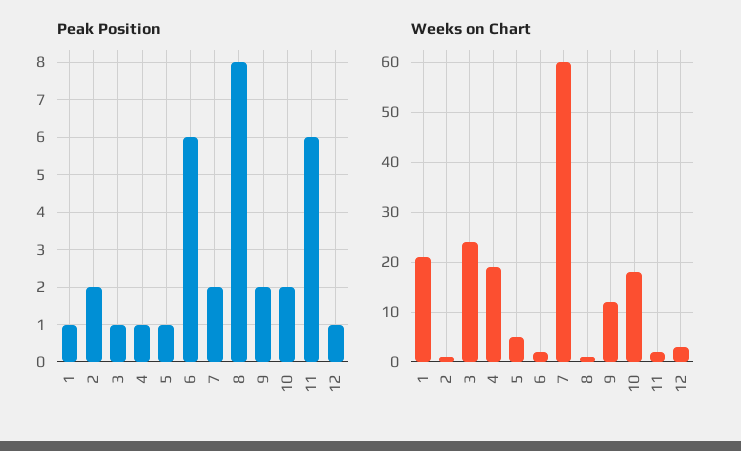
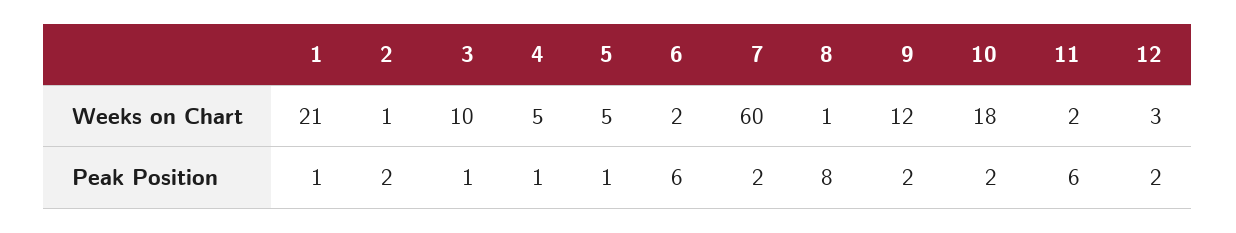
Peak Position, 12: 1 -> 2
Weeks on Chart, 3: 25 -> 10
Weeks on Chart, 4: 20 -> 5

